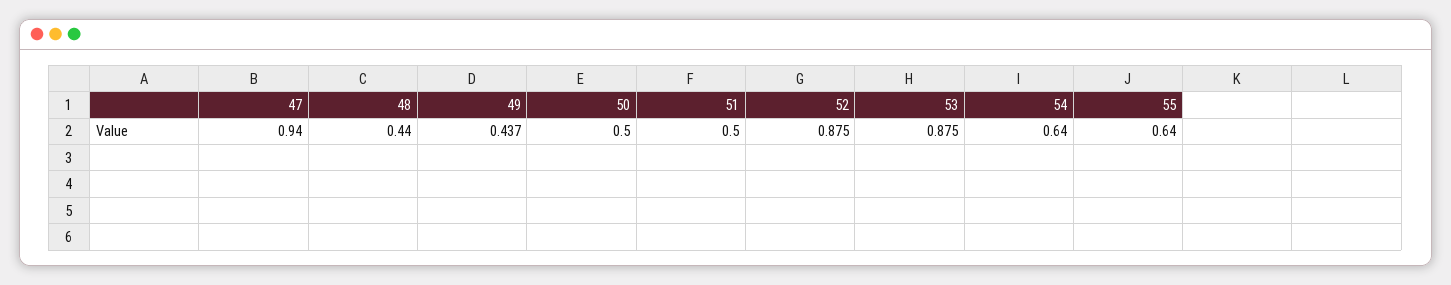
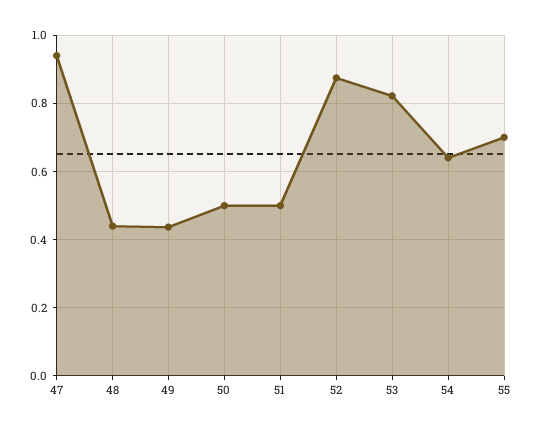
53: 0.875 -> 0.82
55: 0.64 -> 0.7

